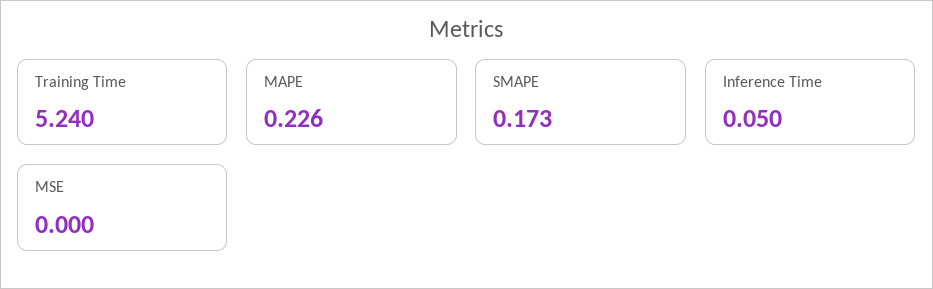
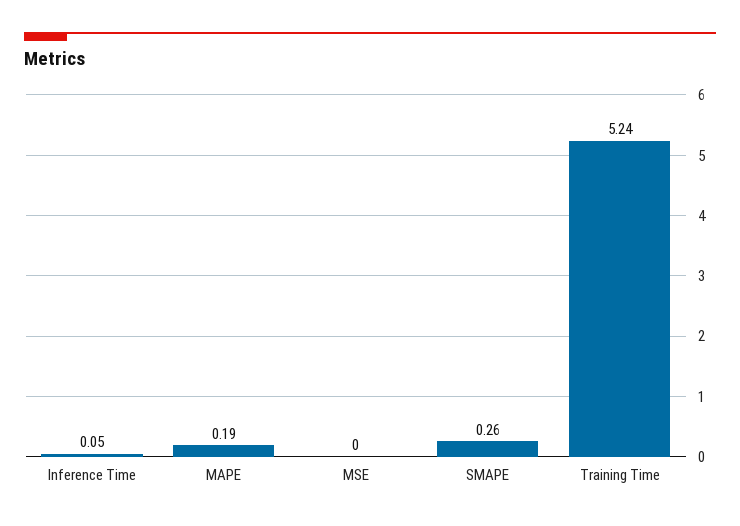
MAPE: 0.226 -> 0.19
SMAPE: 0.173 -> 0.26

